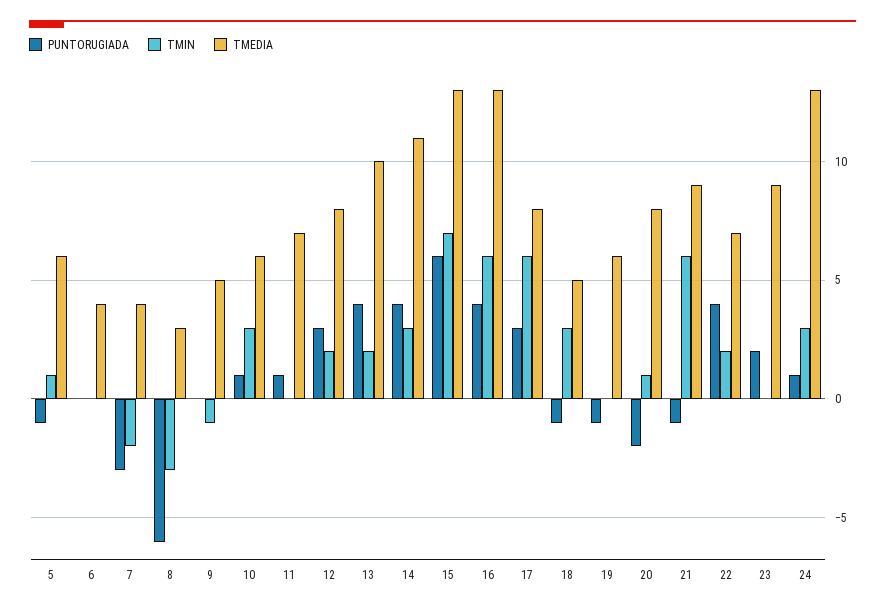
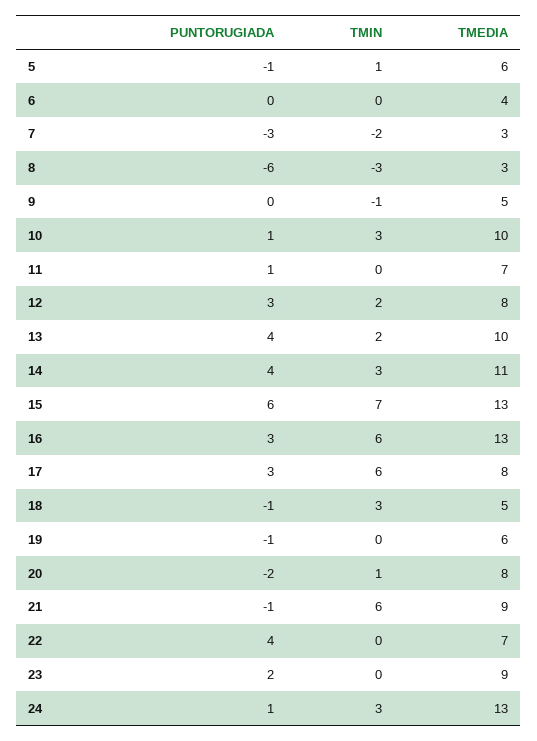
TMEDIA, 7: 4 -> 3
TMEDIA, 10: 6 -> 10
PUNTORUGIADA, 16: 4 -> 3
TMIN, 22: 2 -> 0

